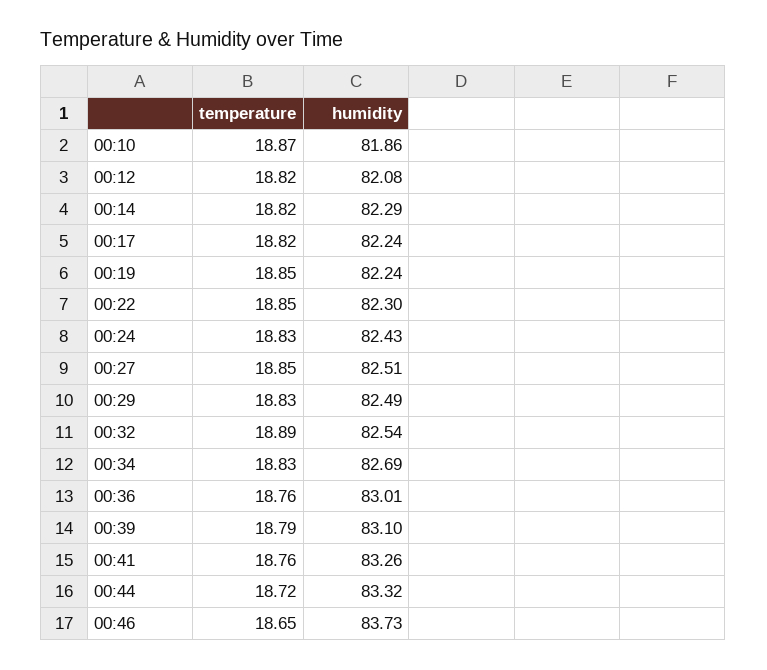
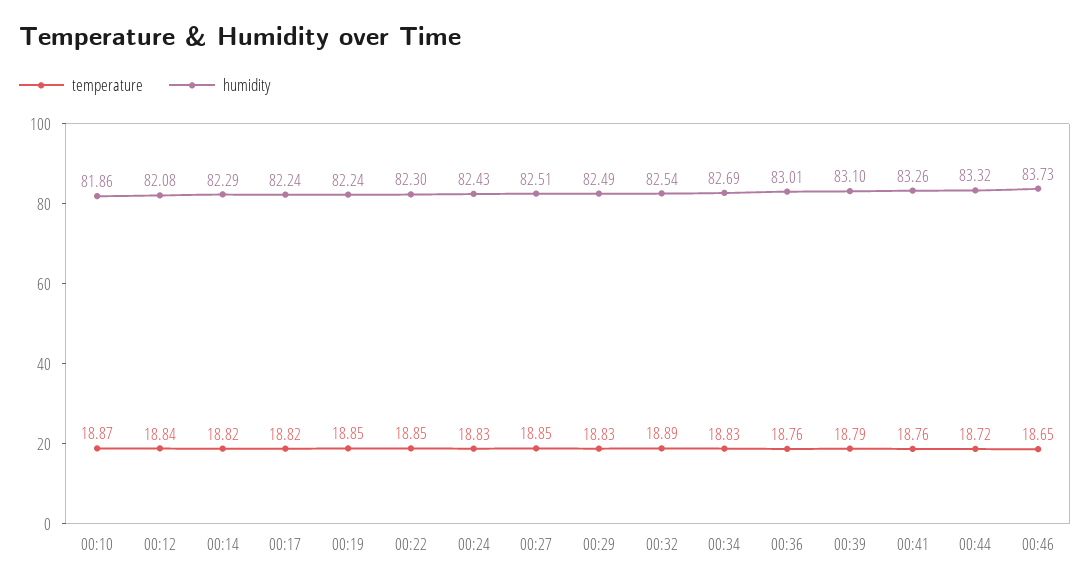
temperature, 00:12: 18.82 -> 18.84

